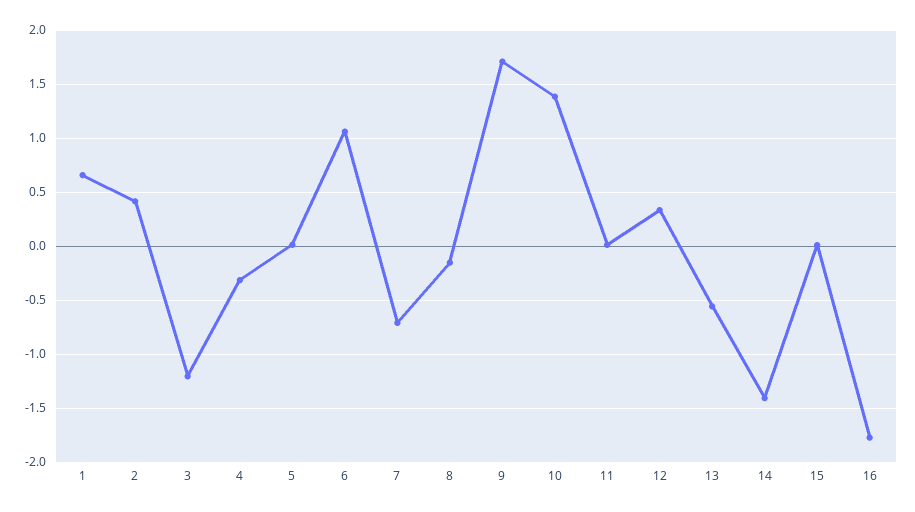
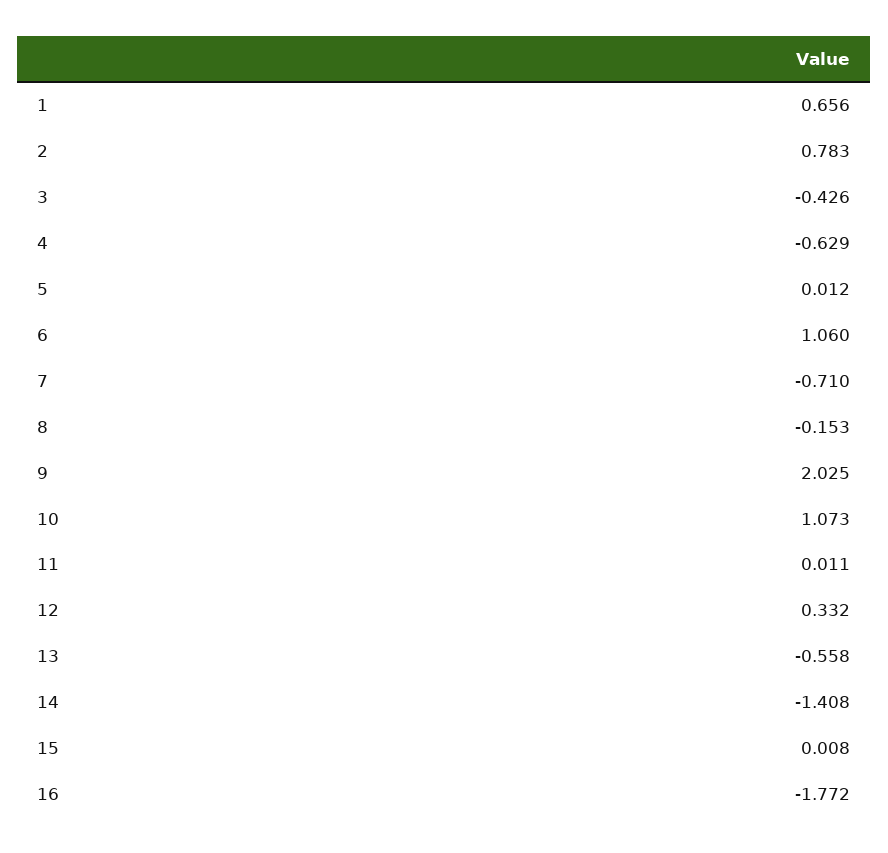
2: 0.4 -> 0.783
3: -1.2 -> -0.426
4: -0.3 -> -0.629
9: 1.7 -> 2.025
10: 1.4 -> 1.073

